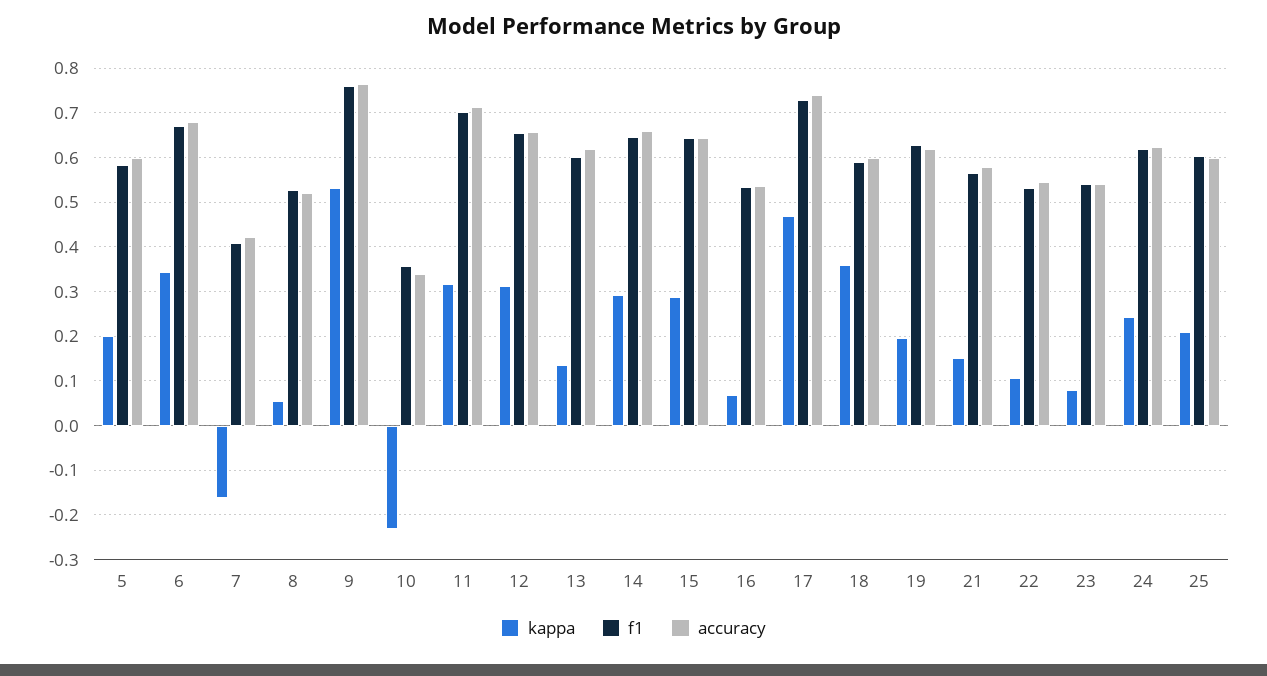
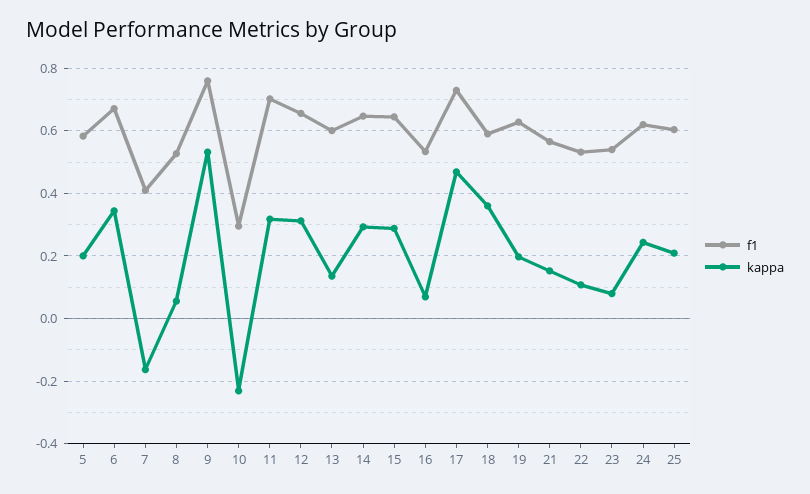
accuracy, 5: 0.6 -> none
accuracy, 6: 0.68 -> none
accuracy, 7: 0.42 -> none
accuracy, 8: 0.52 -> none
accuracy, 9: 0.76 -> none
f1, 10: 0.36 -> 0.3
accuracy, 10: 0.34 -> none
accuracy, 11: 0.72 -> none
accuracy, 12: 0.66 -> none
accuracy, 13: 0.62 -> none
accuracy, 14: 0.66 -> none
accuracy, 15: 0.64 -> none
accuracy, 16: 0.54 -> none
accuracy, 17: 0.74 -> none
accuracy, 18: 0.6 -> none
accuracy, 19: 0.62 -> none
accuracy, 21: 0.58 -> none
accuracy, 22: 0.54 -> none
accuracy, 23: 0.54 -> none
accuracy, 24: 0.62 -> none
accuracy, 25: 0.6 -> none

